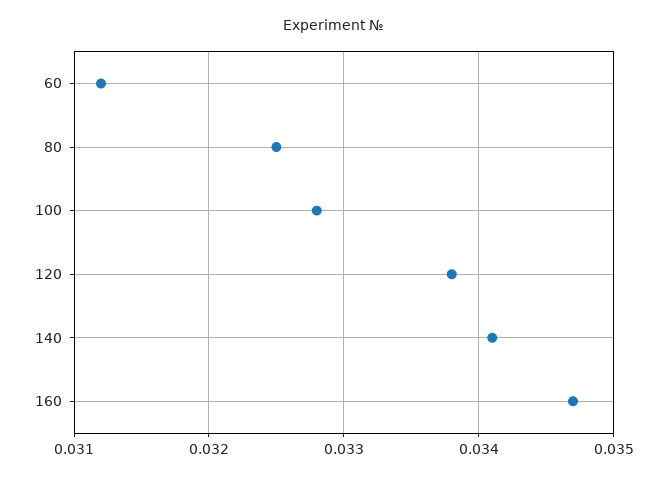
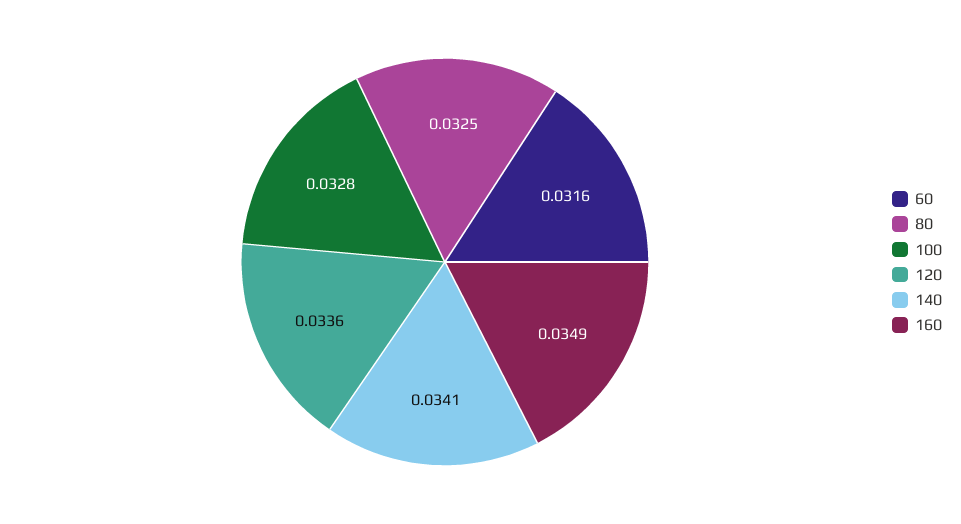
60: 0.0312 -> 0.0316
120: 0.0338 -> 0.0336
160: 0.0347 -> 0.0349

